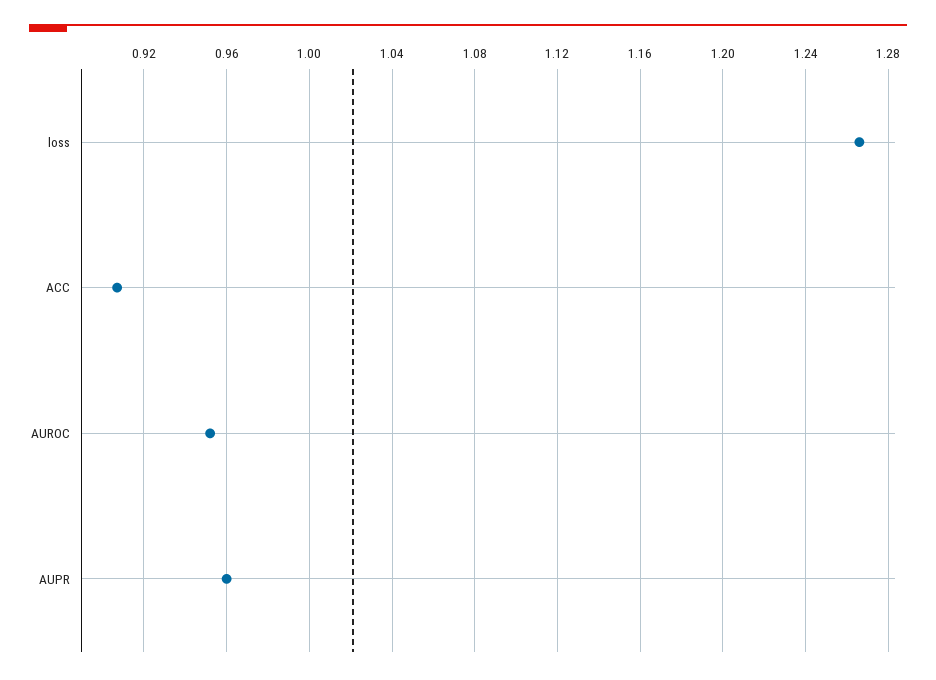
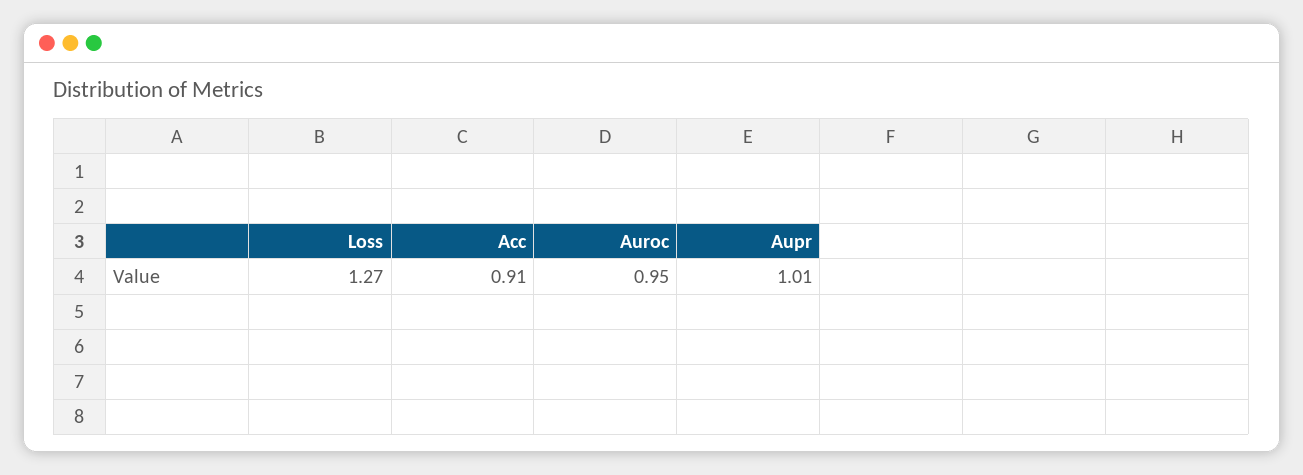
AUPR: 0.96 -> 1.01

